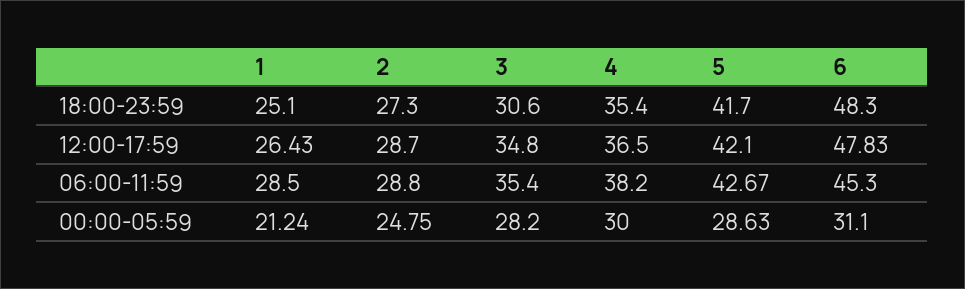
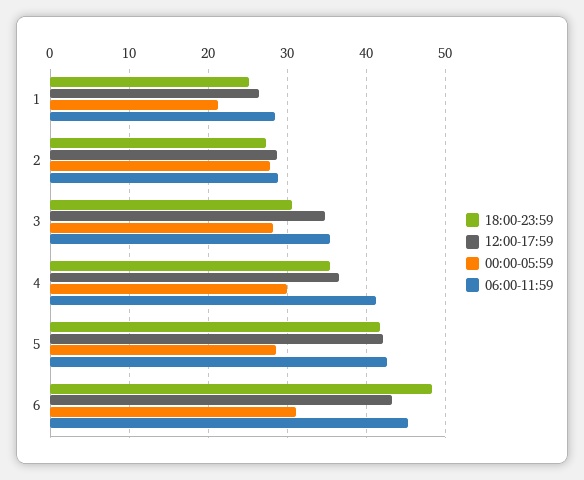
12:00-17:59, 6: 47.83 -> 43
06:00-11:59, 4: 38.2 -> 41
00:00-05:59, 2: 24.75 -> 28

